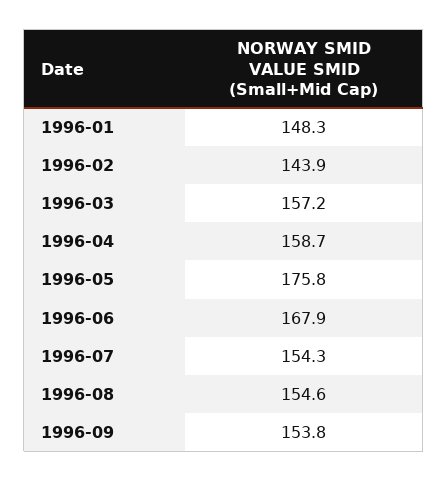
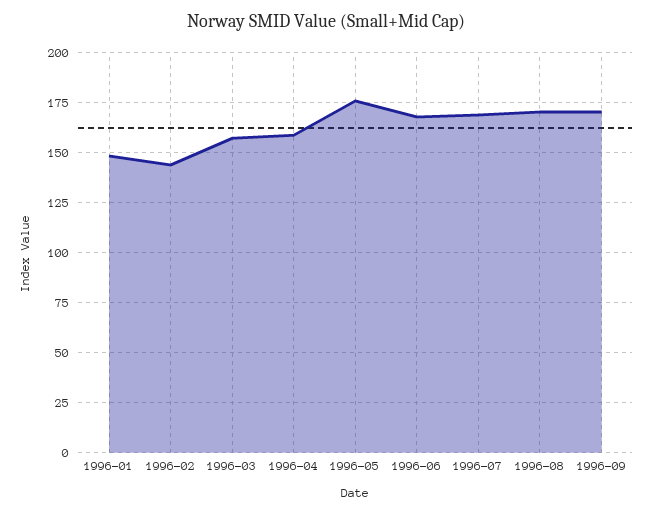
1996-07: 154.3 -> 170
1996-08: 154.6 -> 170
1996-09: 153.8 -> 170

